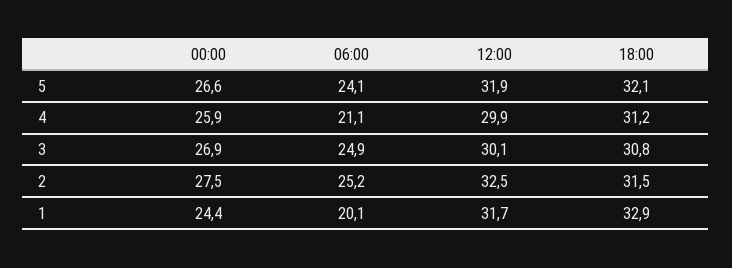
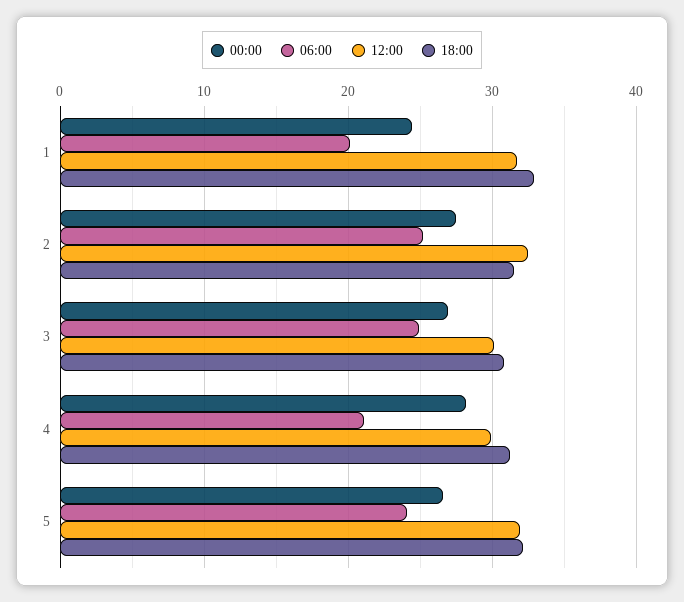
00:00, 4: 25.9 -> 28

